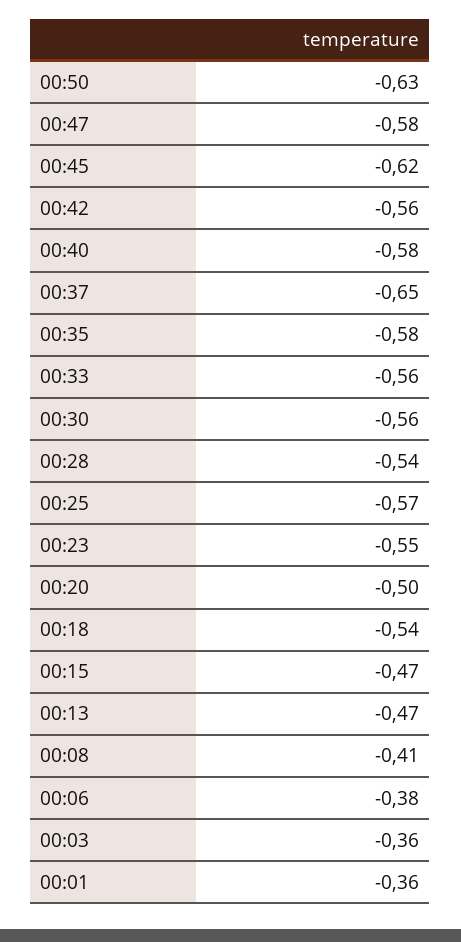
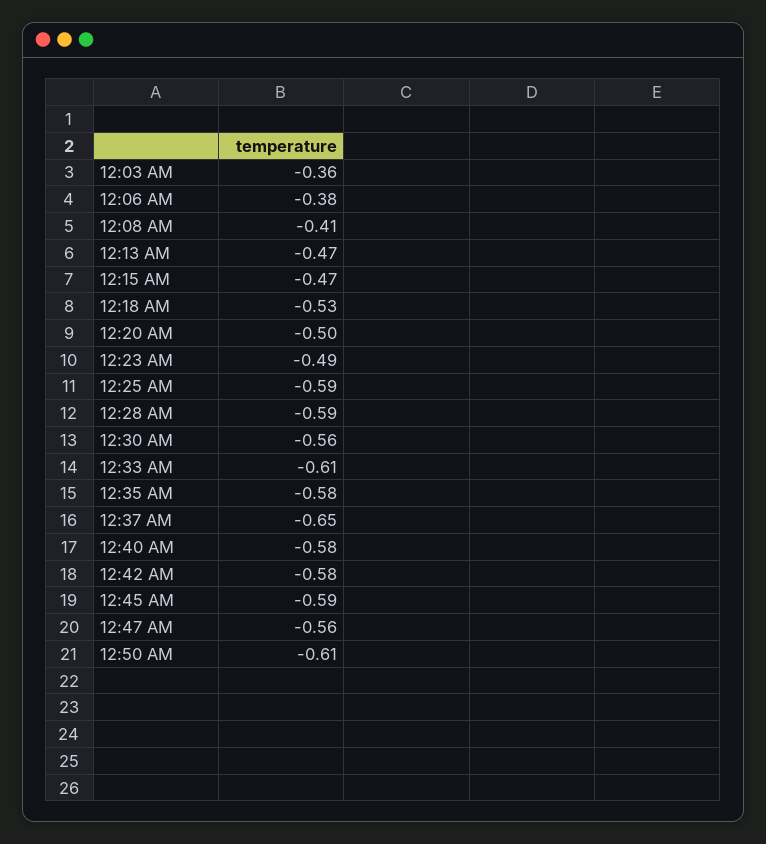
00:50: -0.63 -> -0.61
00:47: -0.58 -> -0.56
00:45: -0.62 -> -0.59
00:42: -0.56 -> -0.58
00:33: -0.56 -> -0.61
00:28: -0.54 -> -0.59
00:25: -0.57 -> -0.59
00:23: -0.55 -> -0.49
00:18: -0.54 -> -0.53
00:01: -0.36 -> none

